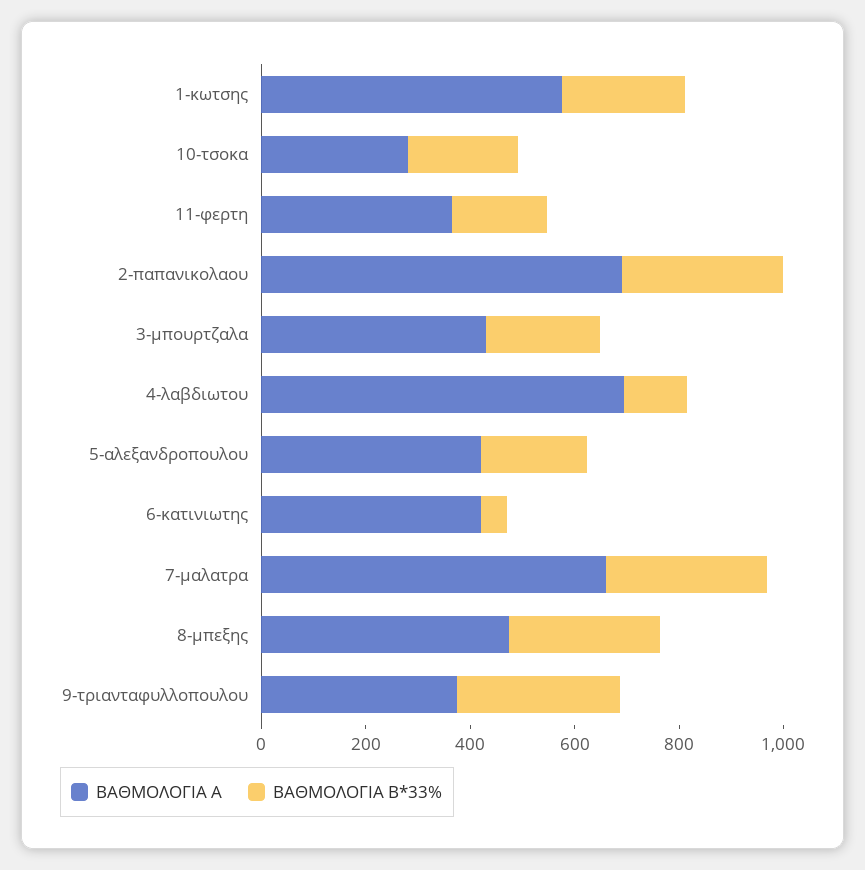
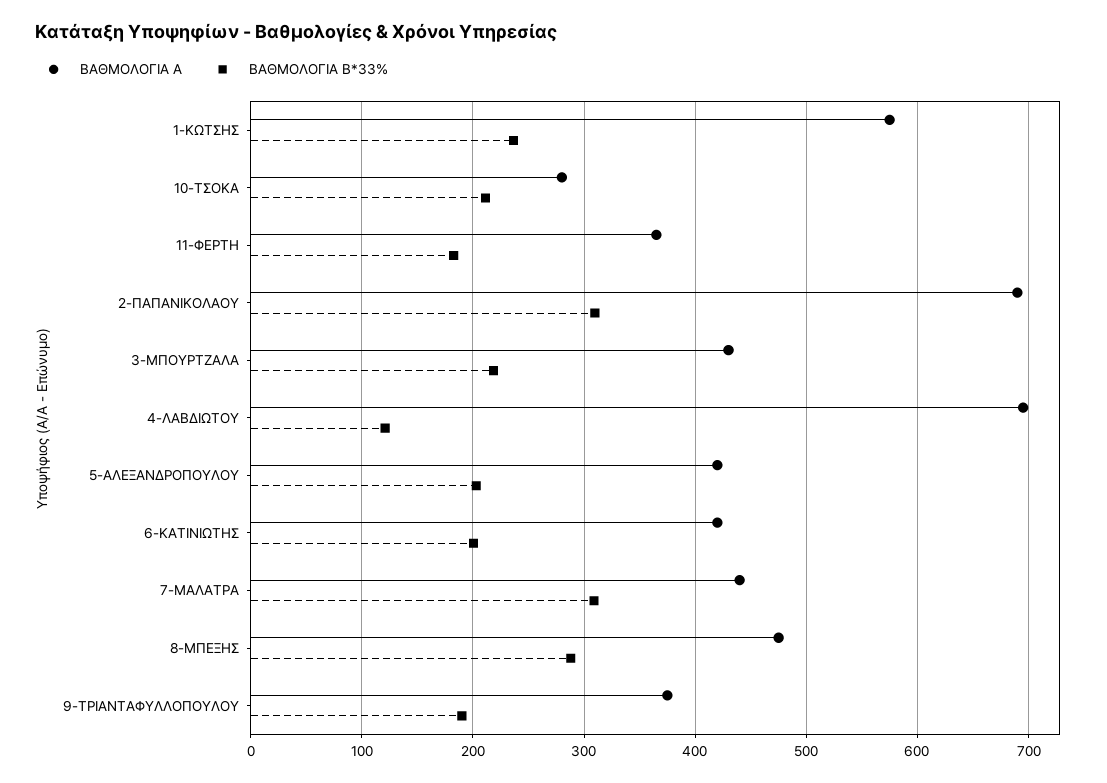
ΒΑΘΜΟΛΟΓΙΑ Β*33%, 6-κατινιωτης: 50 -> 200
ΒΑΘΜΟΛΟΓΙΑ Α, 7-μαλατρα: 650 -> 440
ΒΑΘΜΟΛΟΓΙΑ Β*33%, 9-τριανταφυλλοπουλου: 300 -> 190

